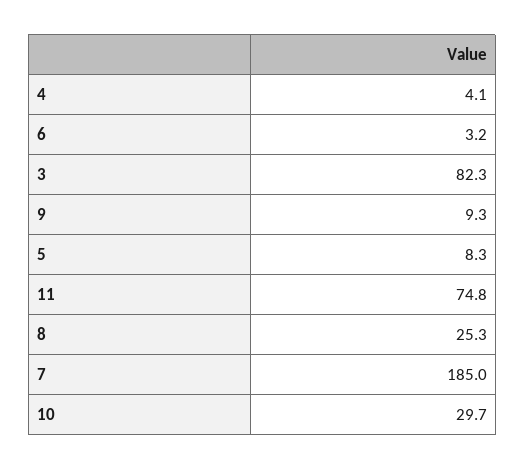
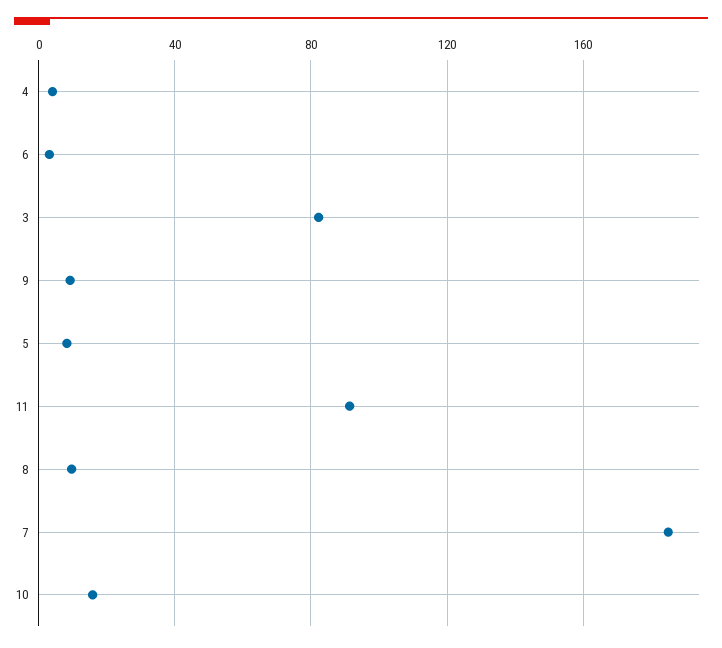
11: 74.8 -> 90
8: 25.3 -> 10
10: 29.7 -> 15

